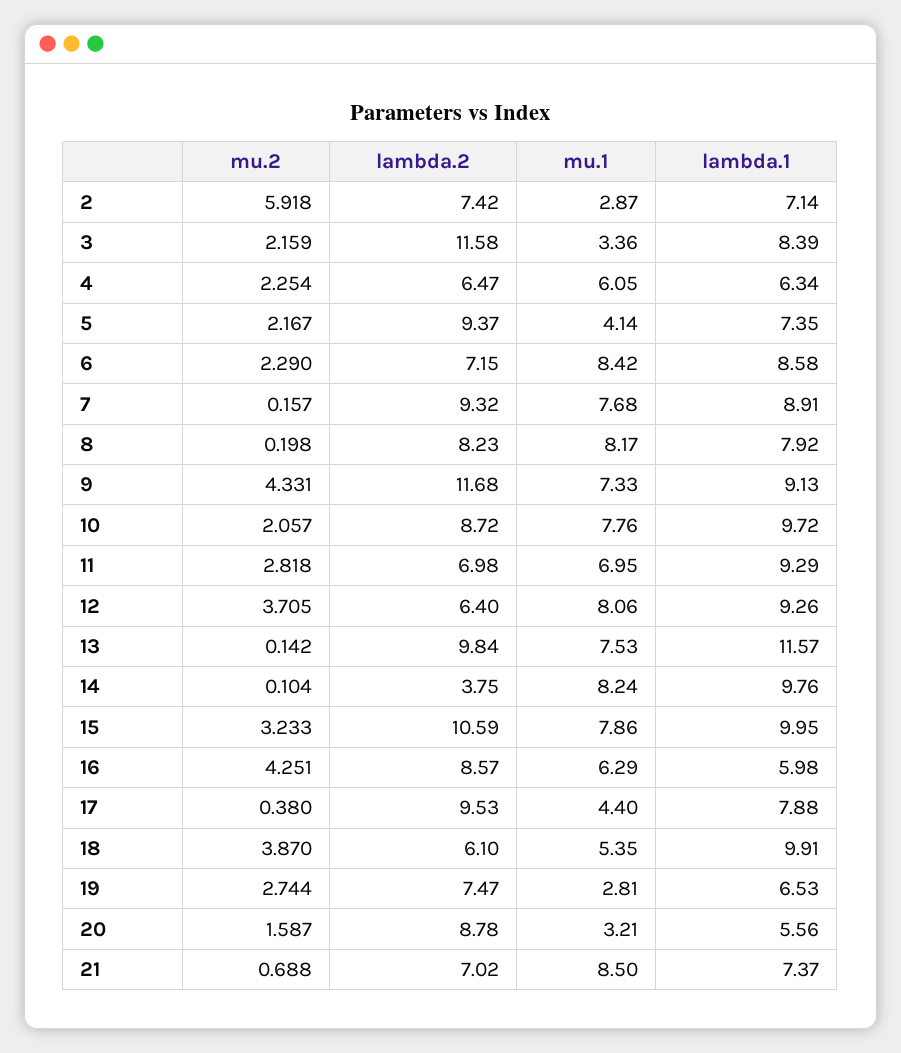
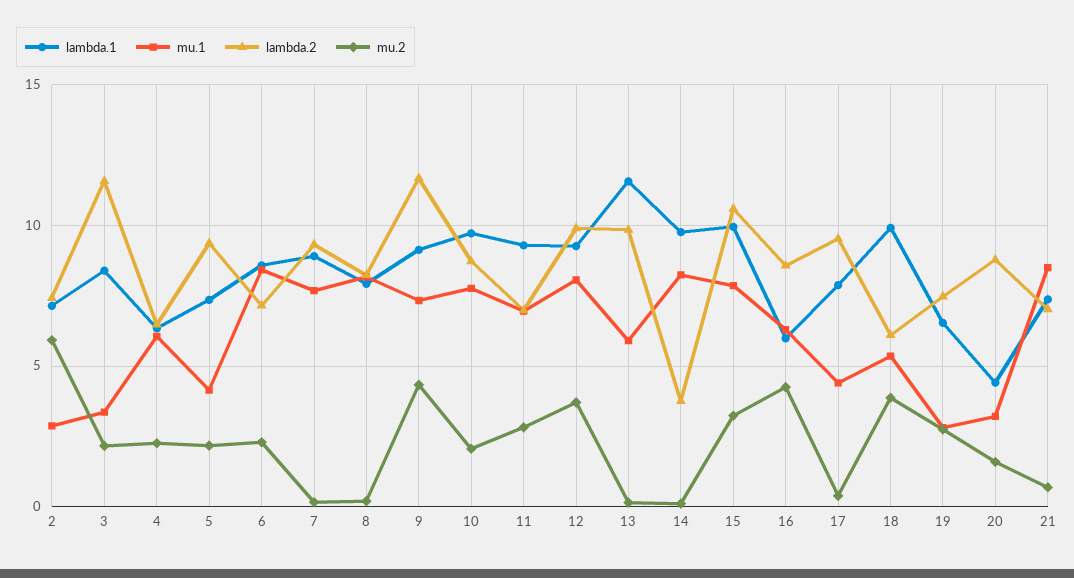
lambda.2, 12: 6.4 -> 10
mu.1, 13: 7.53 -> 6
lambda.1, 20: 5.56 -> 4.5

